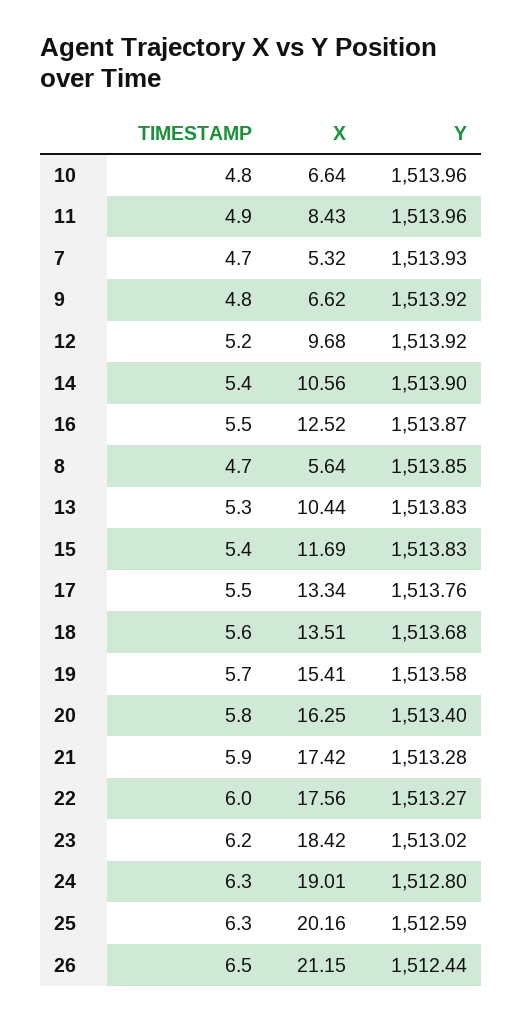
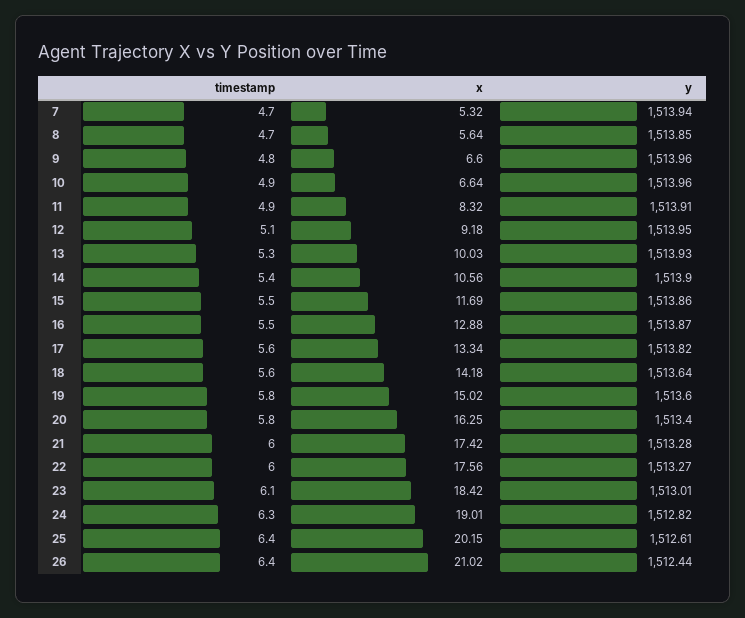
TIMESTAMP, 10: 4.8 -> 4.9
X, 11: 8.43 -> 8.32
Y, 11: 1513.96 -> 1513.91
Y, 7: 1513.93 -> 1513.94
X, 9: 6.62 -> 6.6
Y, 9: 1513.92 -> 1513.96
TIMESTAMP, 12: 5.2 -> 5.1
X, 12: 9.68 -> 9.18
Y, 12: 1513.92 -> 1513.95
X, 16: 12.52 -> 12.88
X, 13: 10.44 -> 10.03
Y, 13: 1513.83 -> 1513.93
TIMESTAMP, 15: 5.4 -> 5.5
Y, 15: 1513.83 -> 1513.86
TIMESTAMP, 17: 5.5 -> 5.6
Y, 17: 1513.76 -> 1513.82
X, 18: 13.51 -> 14.18
Y, 18: 1513.68 -> 1513.64
TIMESTAMP, 19: 5.7 -> 5.8
X, 19: 15.41 -> 15.02
Y, 19: 1513.58 -> 1513.6
TIMESTAMP, 21: 5.9 -> 6
TIMESTAMP, 23: 6.2 -> 6.1
Y, 23: 1513.02 -> 1513.01
Y, 24: 1512.8 -> 1512.82
TIMESTAMP, 25: 6.3 -> 6.4
X, 25: 20.16 -> 20.15
Y, 25: 1512.59 -> 1512.61
TIMESTAMP, 26: 6.5 -> 6.4
X, 26: 21.15 -> 21.02

